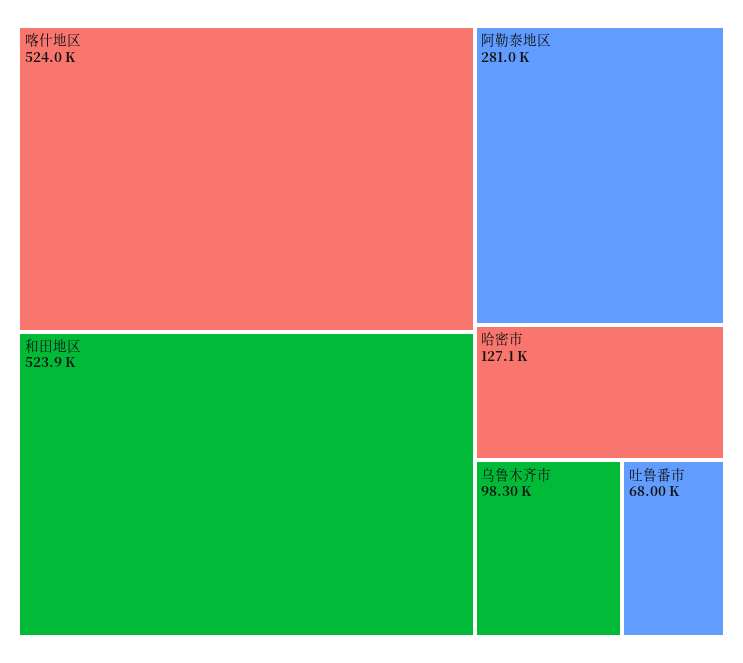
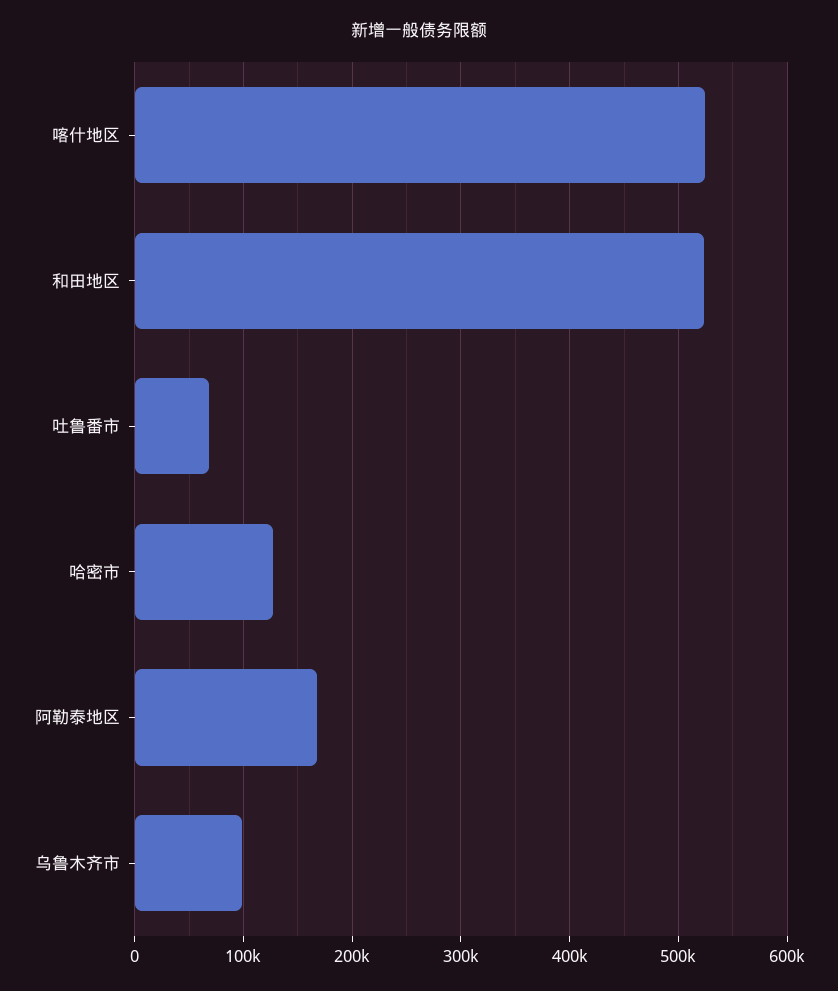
阿勒泰地区: 281000 -> 170000

